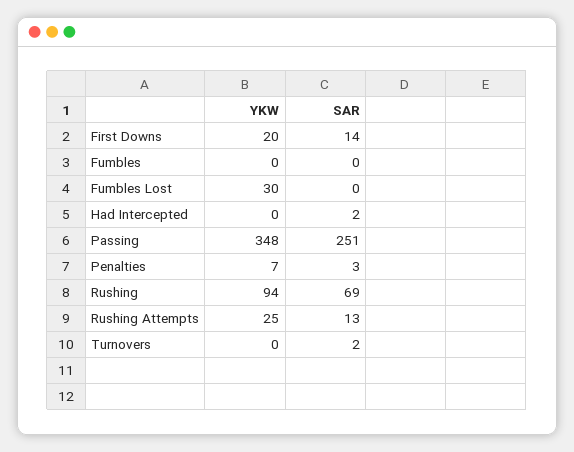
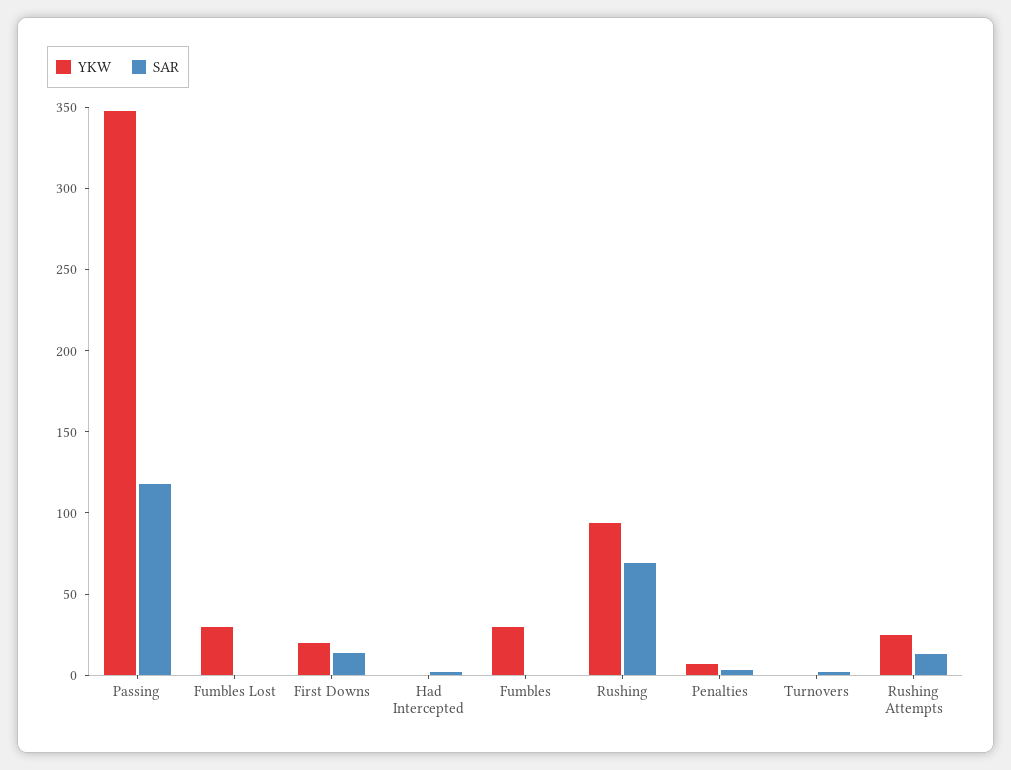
YKW, Fumbles: 0 -> 30
SAR, Passing: 251 -> 120

